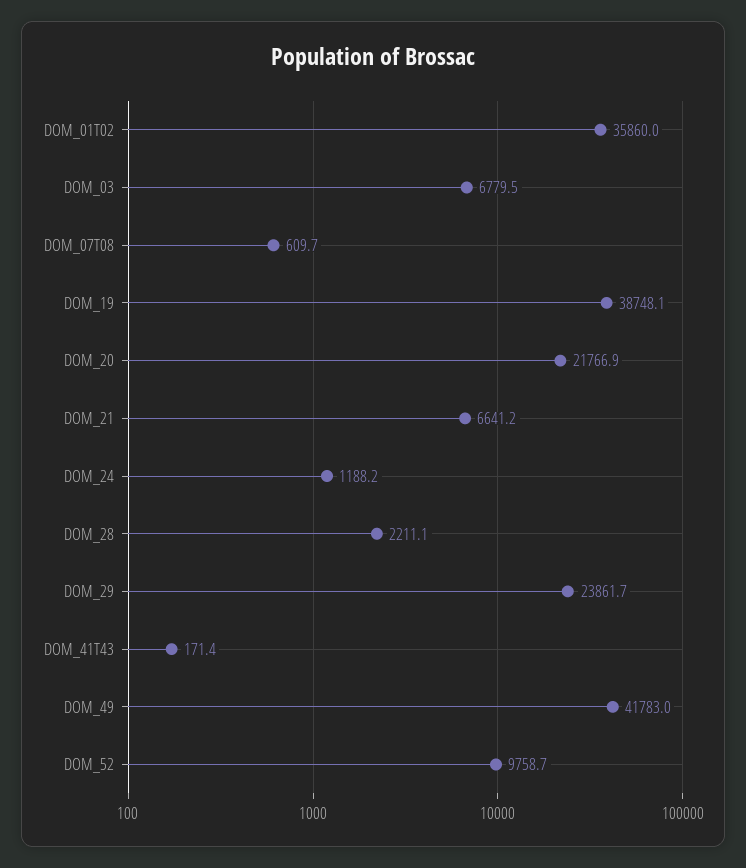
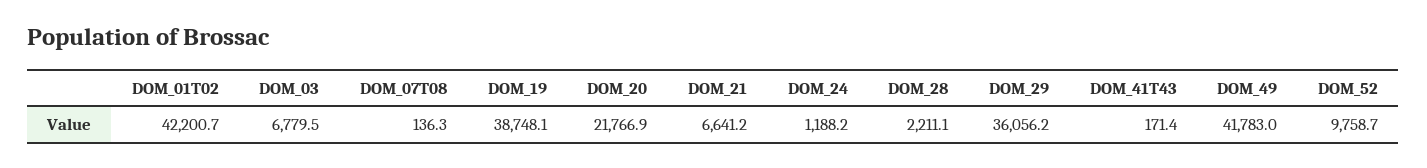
DOM_01T02: 35860 -> 42200.7
DOM_07T08: 609.7 -> 136.3
DOM_29: 23861.7 -> 36056.2

